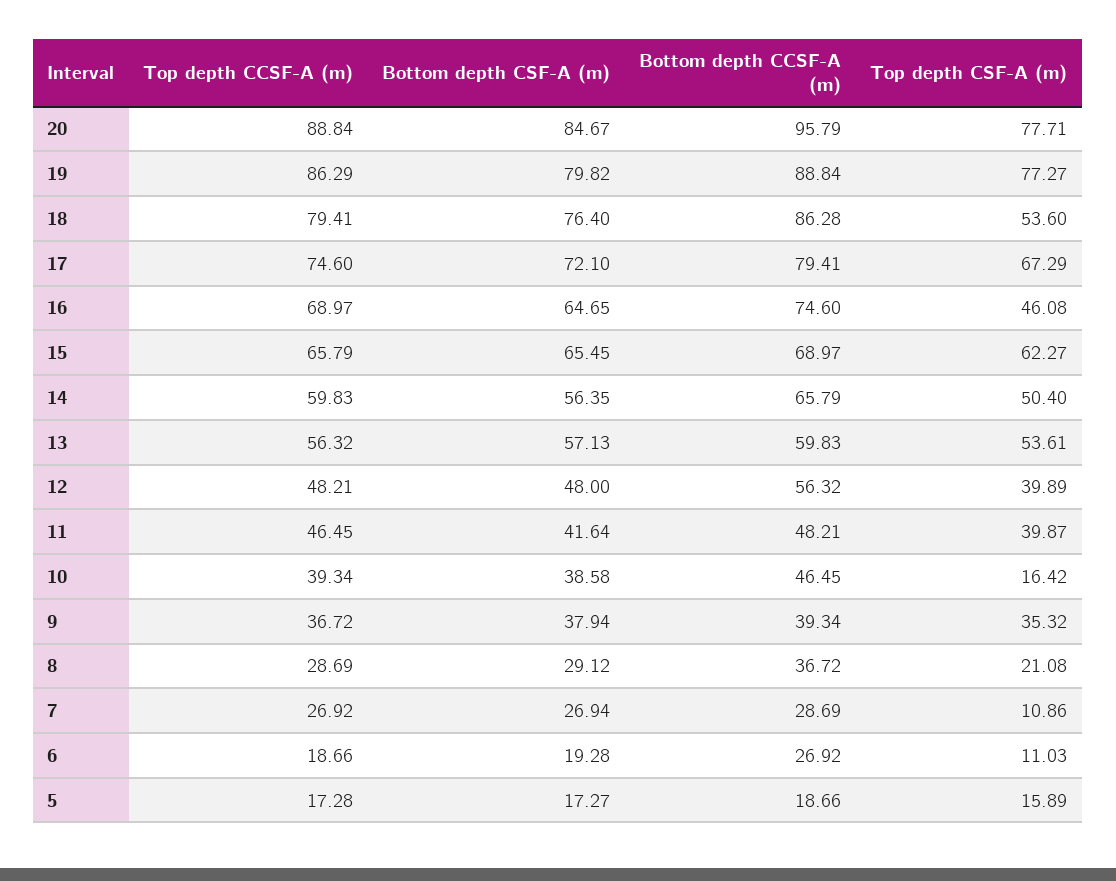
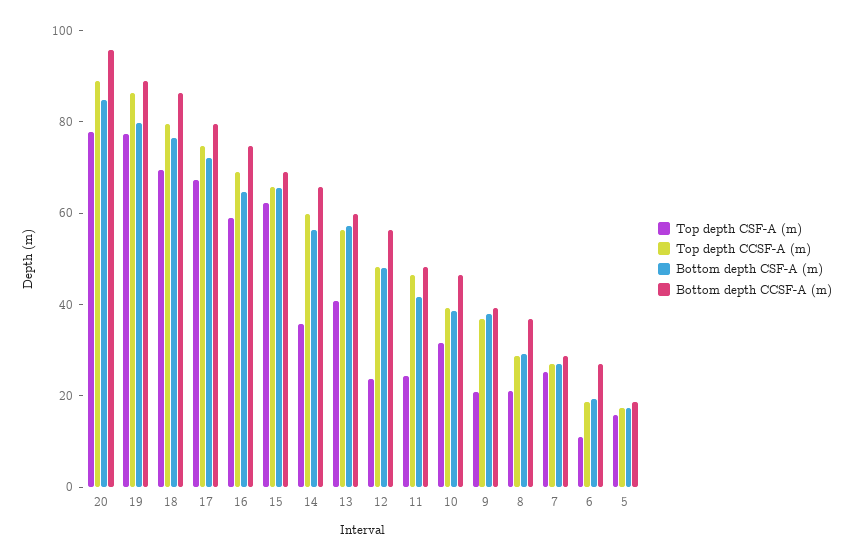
Top depth CSF-A (m), 18: 53.6 -> 70
Top depth CSF-A (m), 16: 46.08 -> 60
Top depth CSF-A (m), 14: 50.4 -> 35
Top depth CSF-A (m), 13: 53.61 -> 40
Top depth CSF-A (m), 12: 39.89 -> 25
Top depth CSF-A (m), 11: 39.87 -> 25
Top depth CSF-A (m), 10: 16.42 -> 30
Top depth CSF-A (m), 9: 35.32 -> 20
Top depth CSF-A (m), 7: 10.86 -> 25

